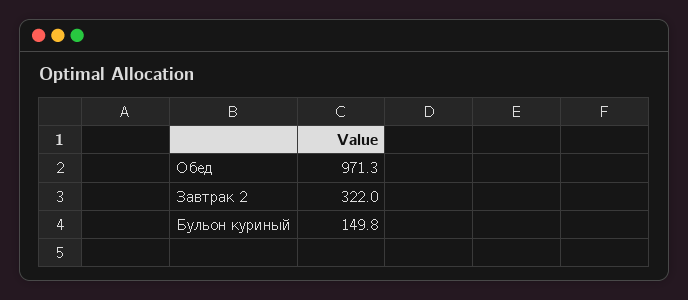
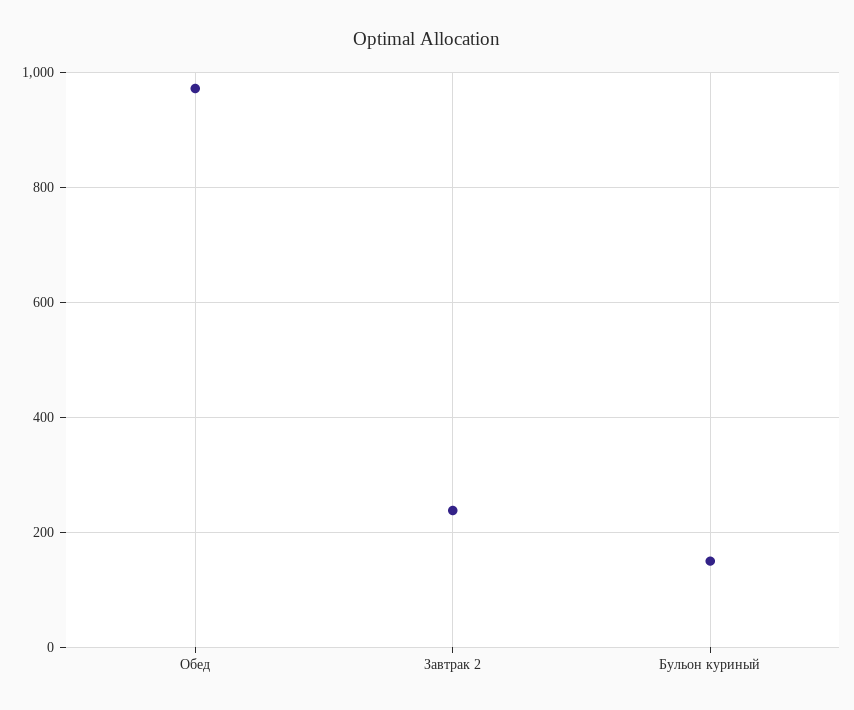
Завтрак 2: 322 -> 240

